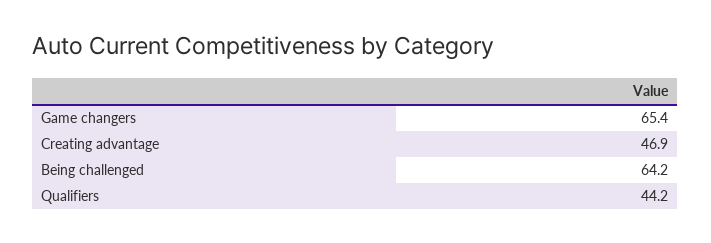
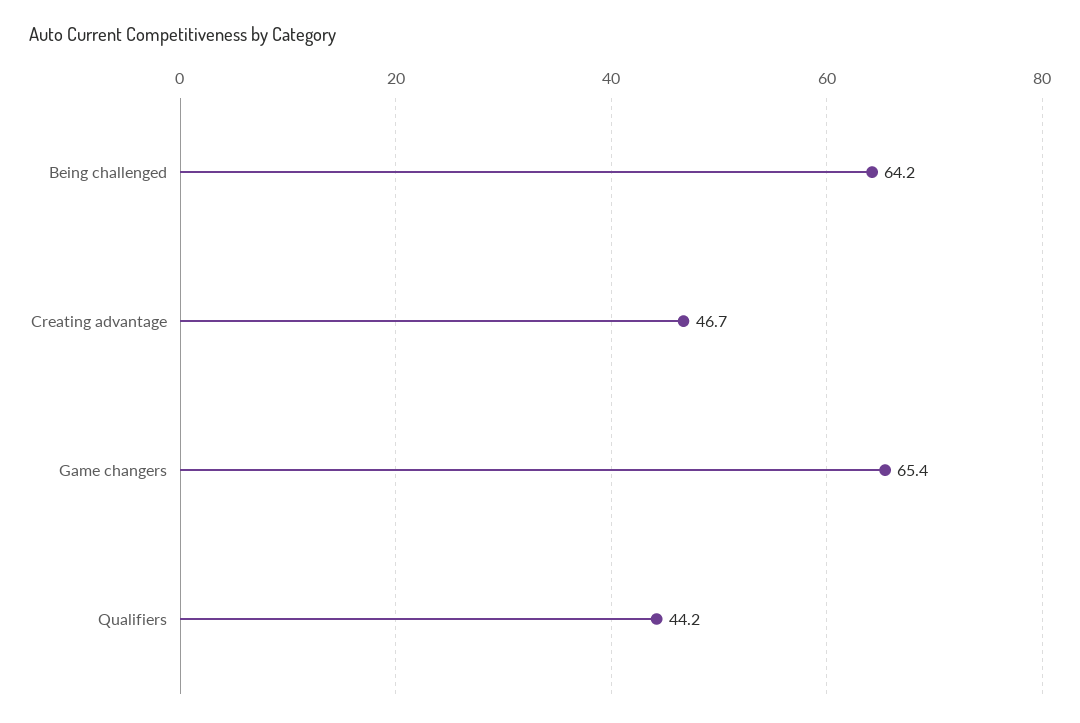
Creating advantage: 46.9 -> 46.7

